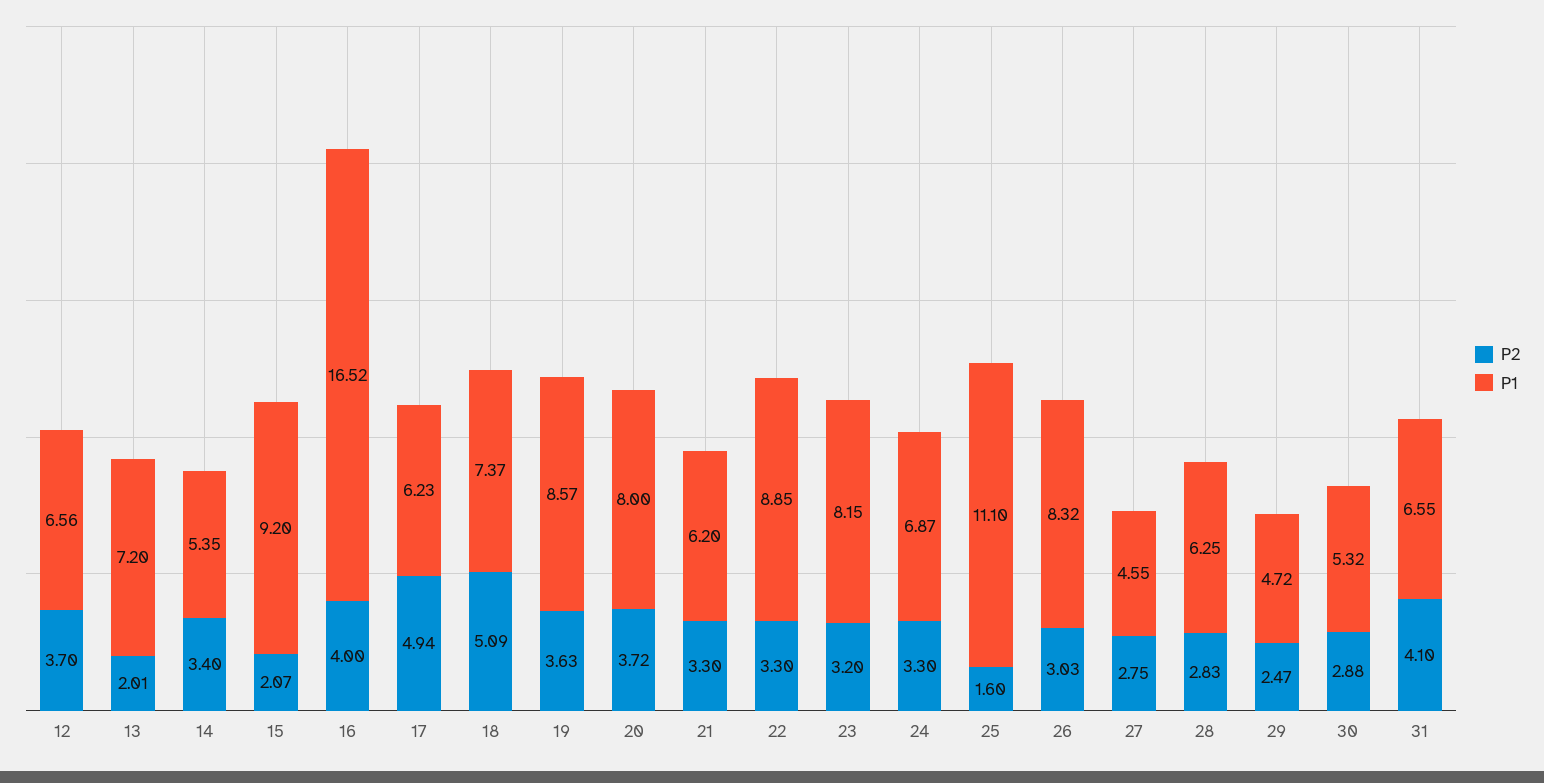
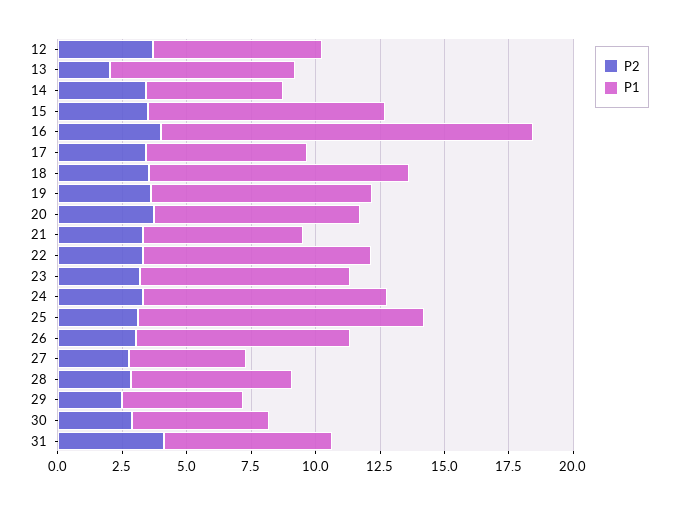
P2, 15: 2.07 -> 3.5
P1, 16: 16.52 -> 14.5
P2, 17: 4.94 -> 3.5
P2, 18: 5.09 -> 3.5
P1, 18: 7.37 -> 10
P1, 24: 6.87 -> 9.5
P2, 25: 1.6 -> 3

